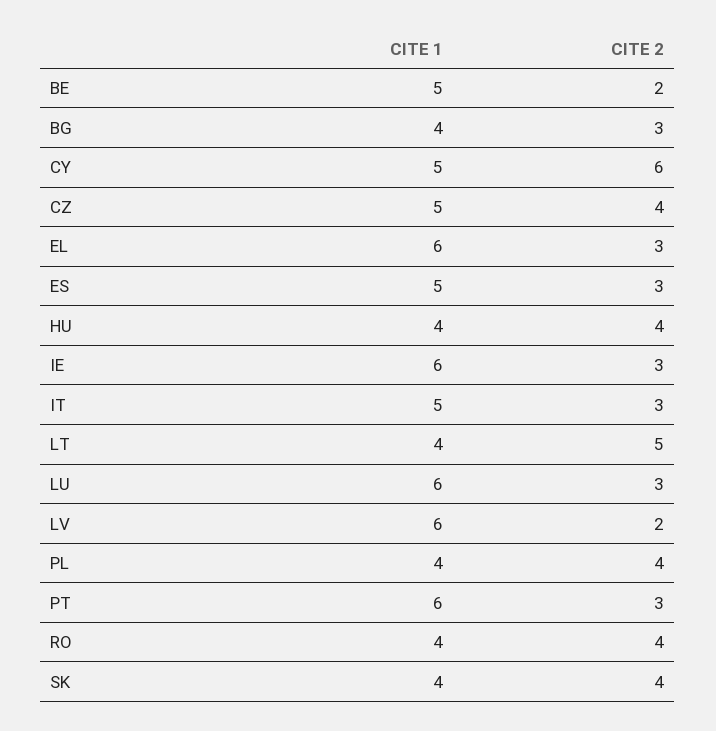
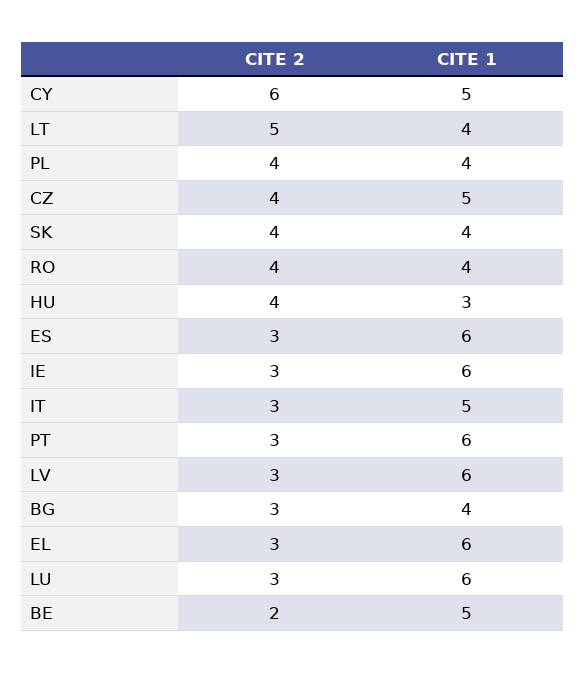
CITE 1, ES: 5 -> 6
CITE 1, HU: 4 -> 3
CITE 2, LV: 2 -> 3

